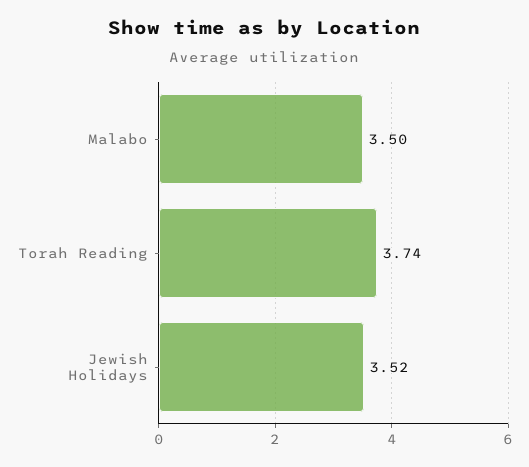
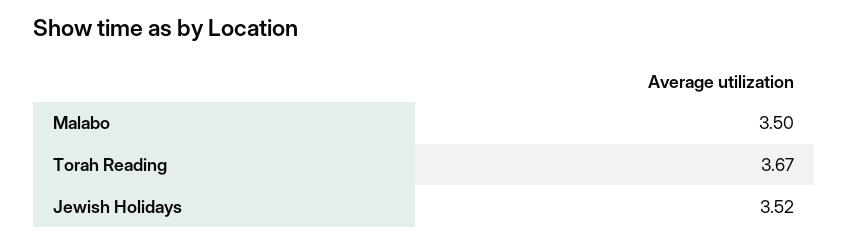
Torah Reading: 3.74 -> 3.67

